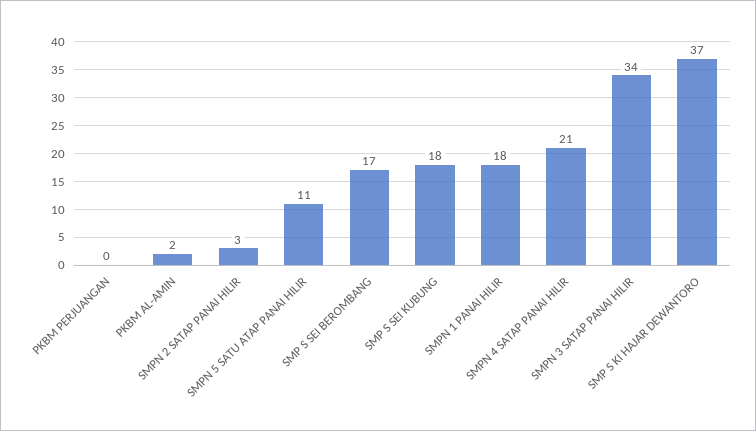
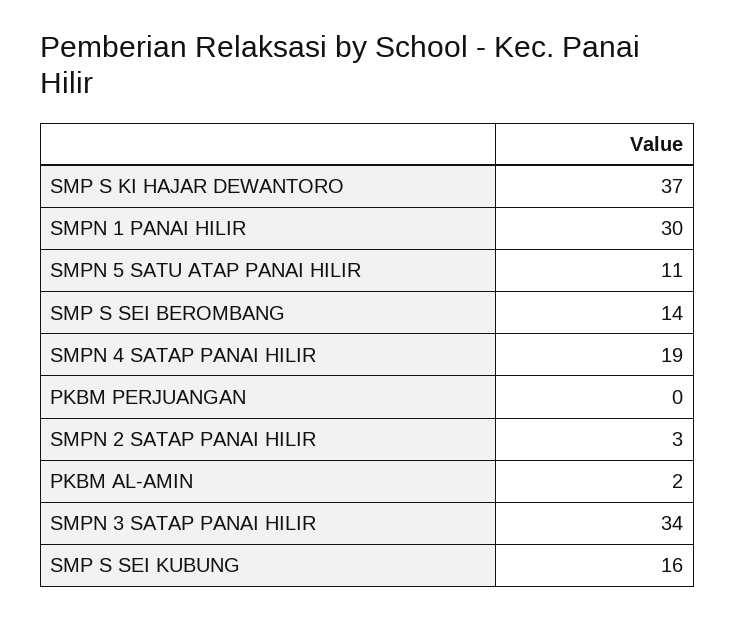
SMP S SEI BEROMBANG: 17 -> 14
SMP S SEI KUBUNG: 18 -> 16
SMPN 1 PANAI HILIR: 18 -> 30
SMPN 4 SATAP PANAI HILIR: 21 -> 19

